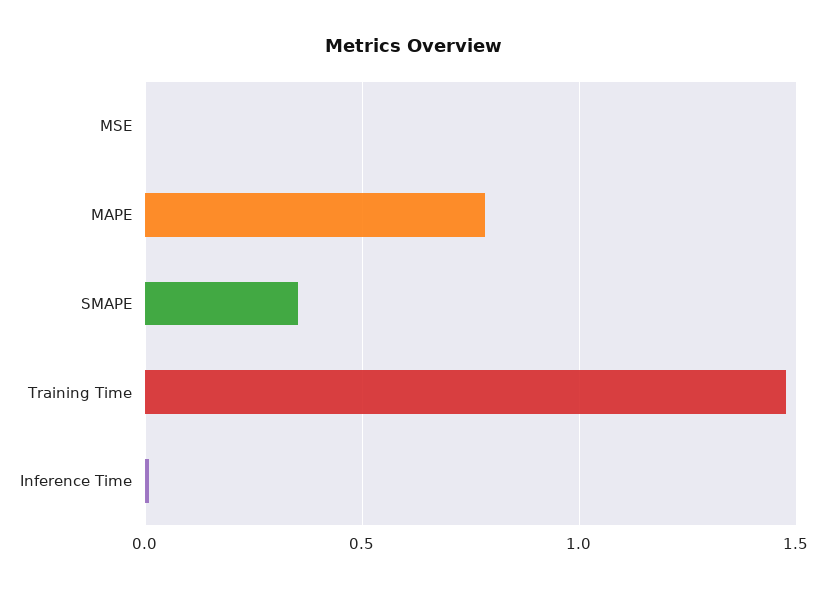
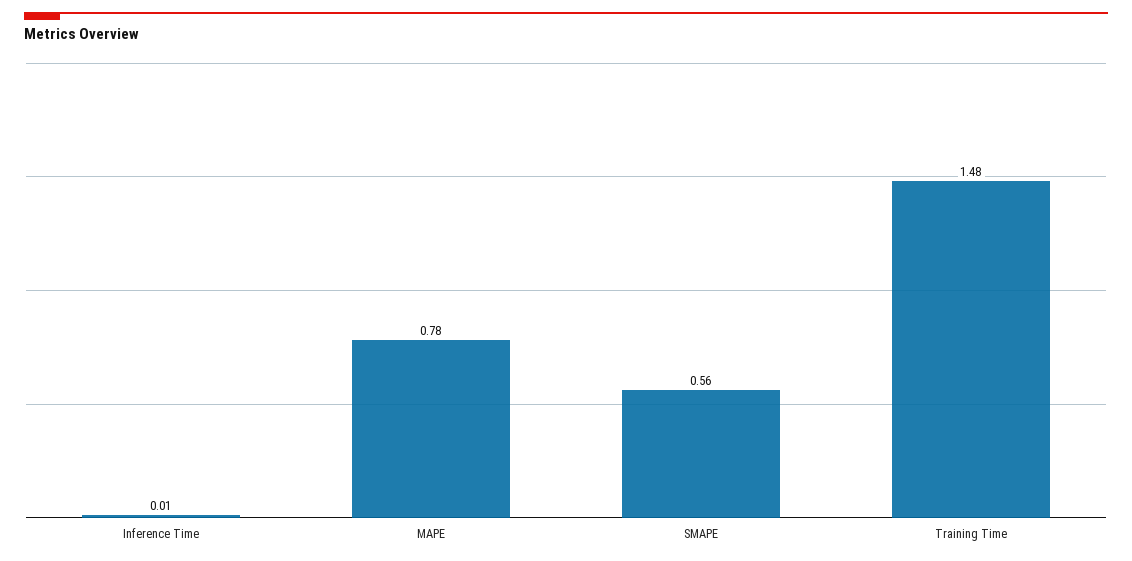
MSE: 0 -> none
SMAPE: 0.35 -> 0.56

